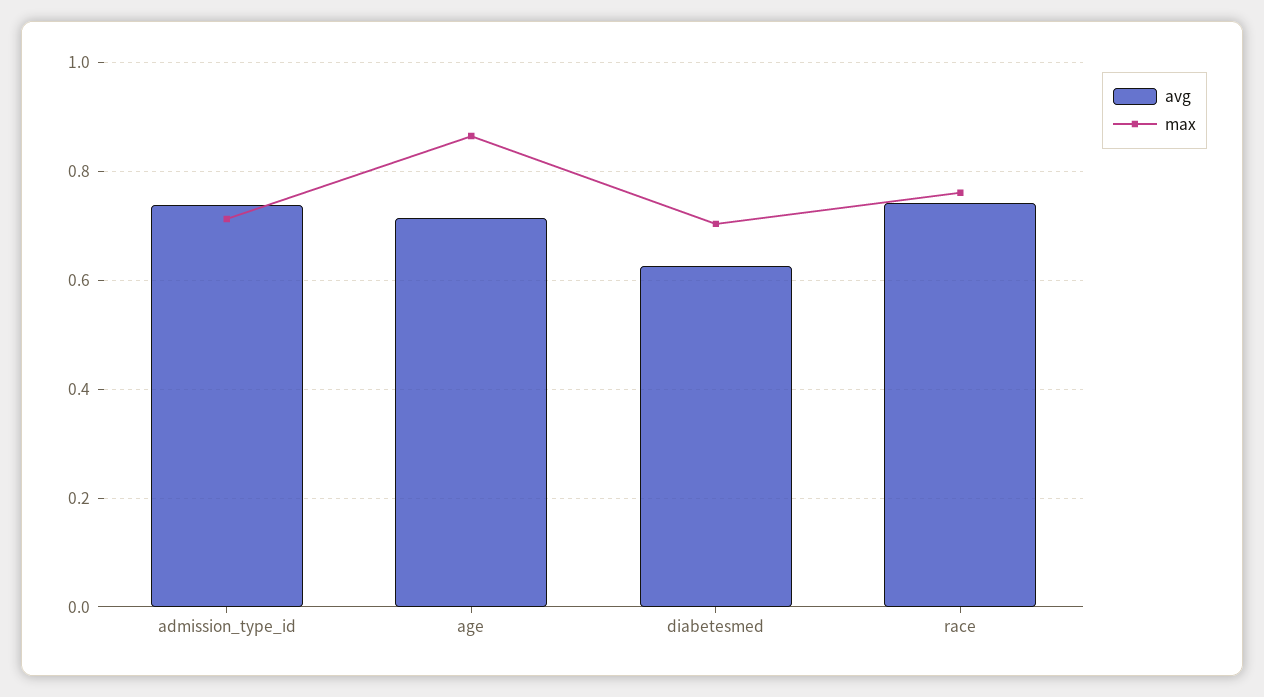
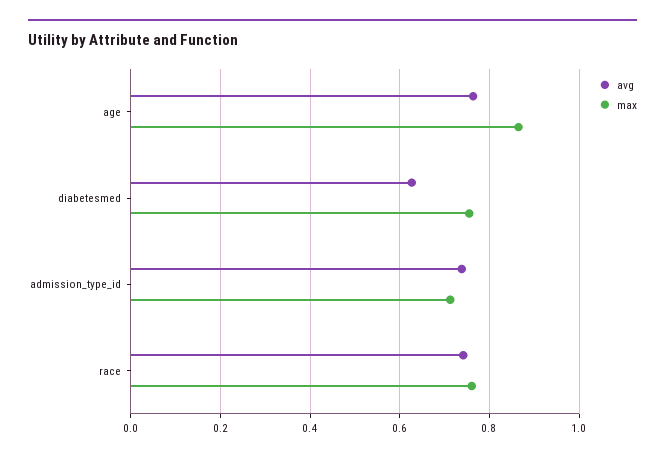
avg, age: 0.72 -> 0.76
max, diabetesmed: 0.7 -> 0.76

